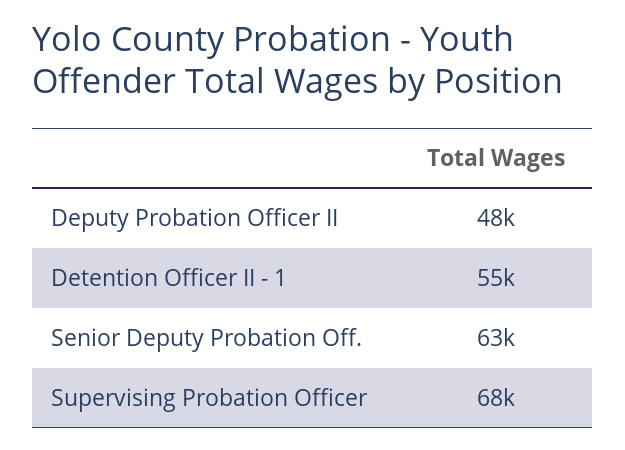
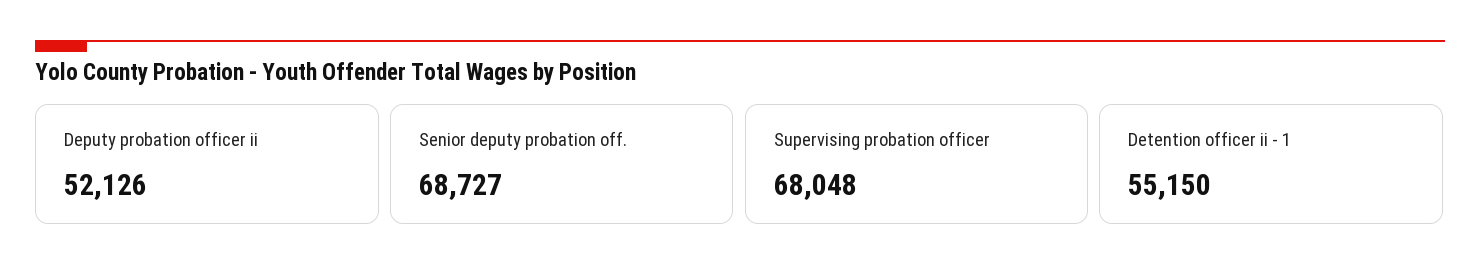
Deputy Probation Officer II: 48000 -> 52126
Senior Deputy Probation Off.: 63000 -> 68727

